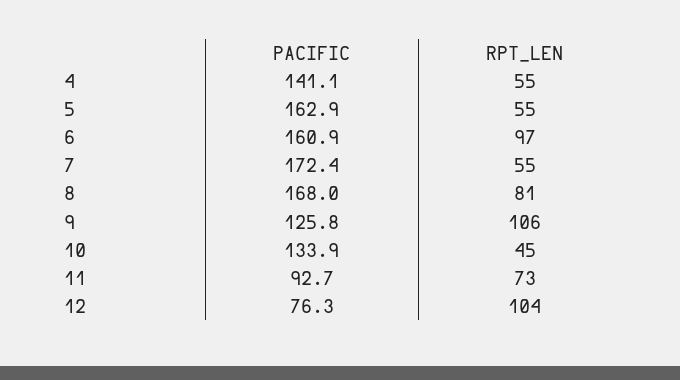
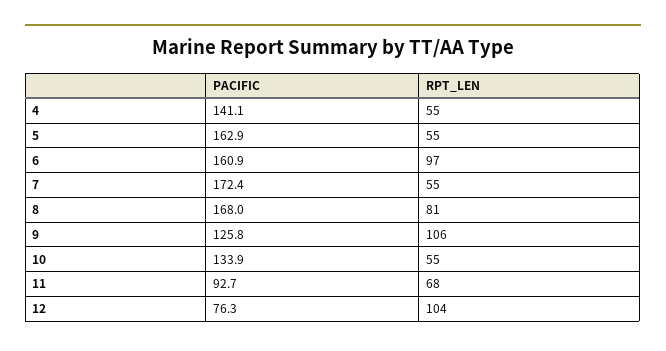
RPT_LEN, 10: 45 -> 55
RPT_LEN, 11: 73 -> 68

